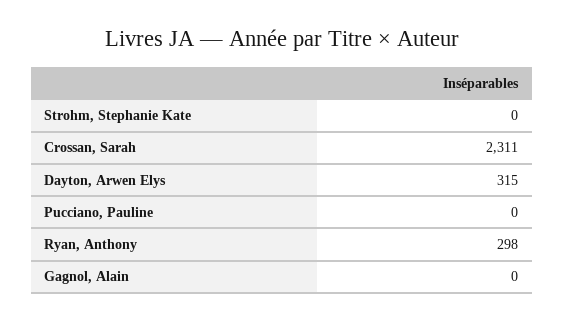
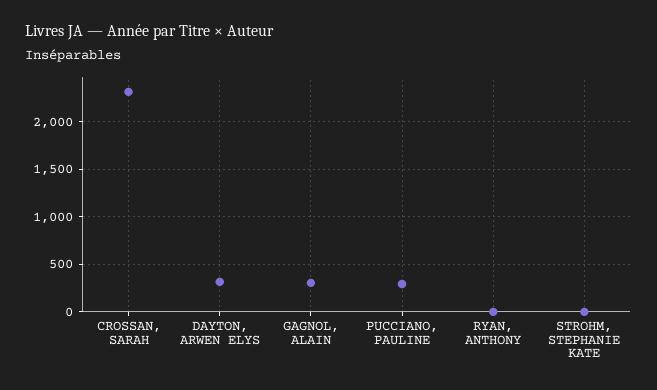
Pucciano, Pauline: 0 -> 300
Ryan, Anthony: 298 -> 0
Gagnol, Alain: 0 -> 300

